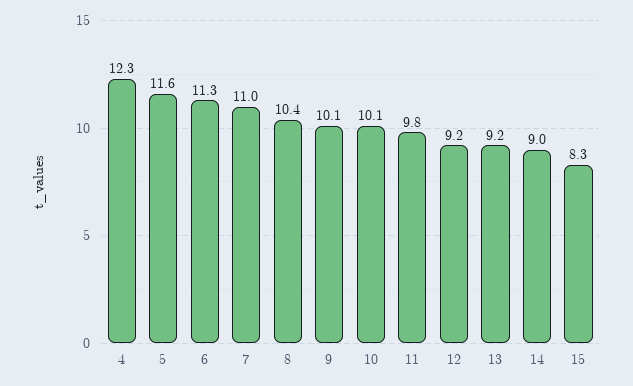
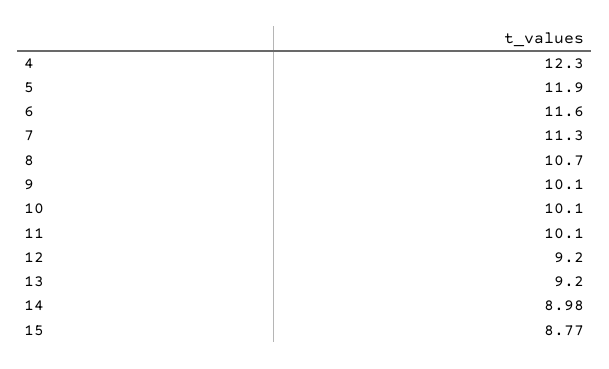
5: 11.6 -> 11.9
6: 11.3 -> 11.6
7: 11 -> 11.3
8: 10.4 -> 10.7
11: 9.8 -> 10.1
15: 8.3 -> 8.77

